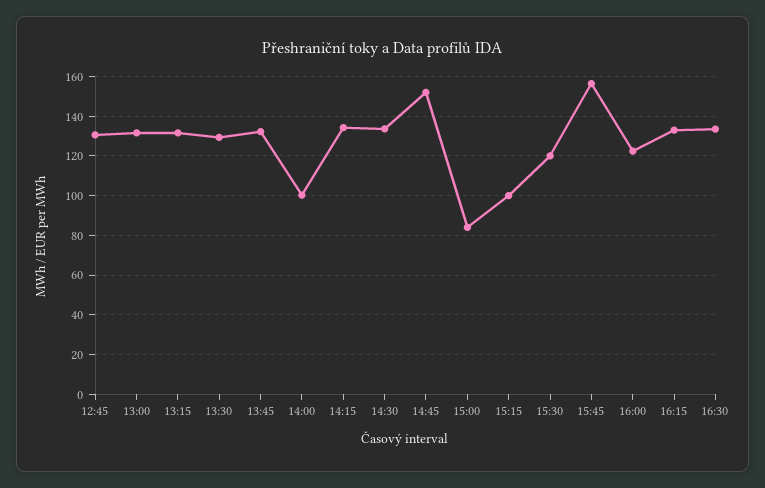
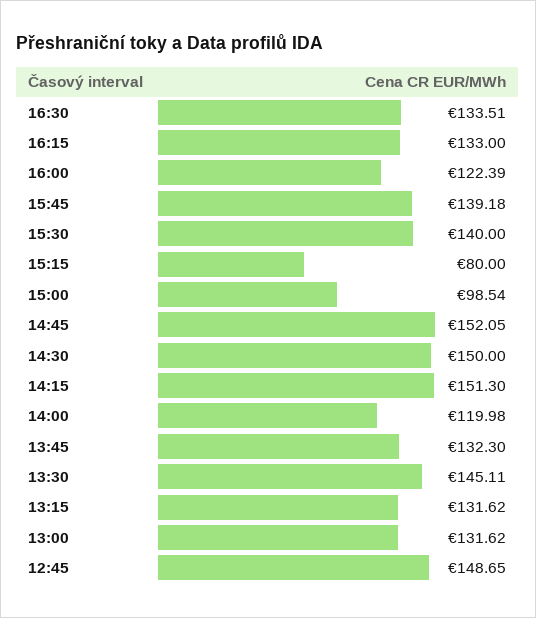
12:45: 130 -> 148.65
13:30: 130 -> 145.11
14:00: 100 -> 119.98
14:15: 135 -> 151.3
14:30: 135 -> 150
15:00: 85 -> 98.54
15:15: 100 -> 80
15:30: 120 -> 140
15:45: 155 -> 139.18

